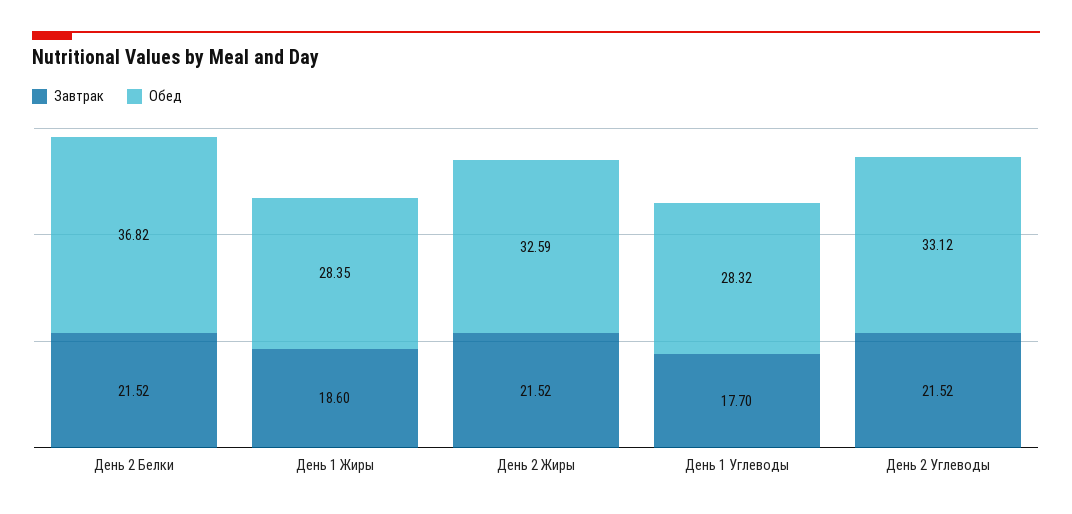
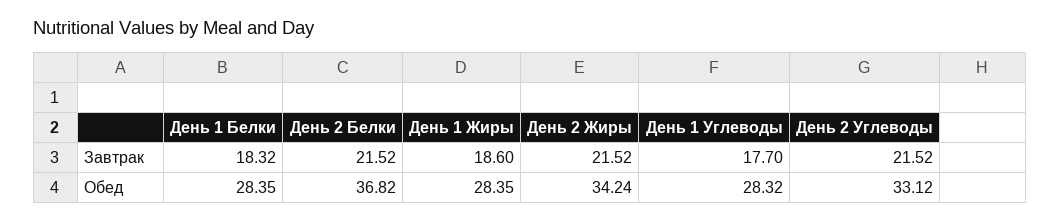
Обед, День 2 Жиры: 32.59 -> 34.24
Завтрак, День 1 Белки: none -> 18.32
Обед, День 1 Белки: none -> 28.35

